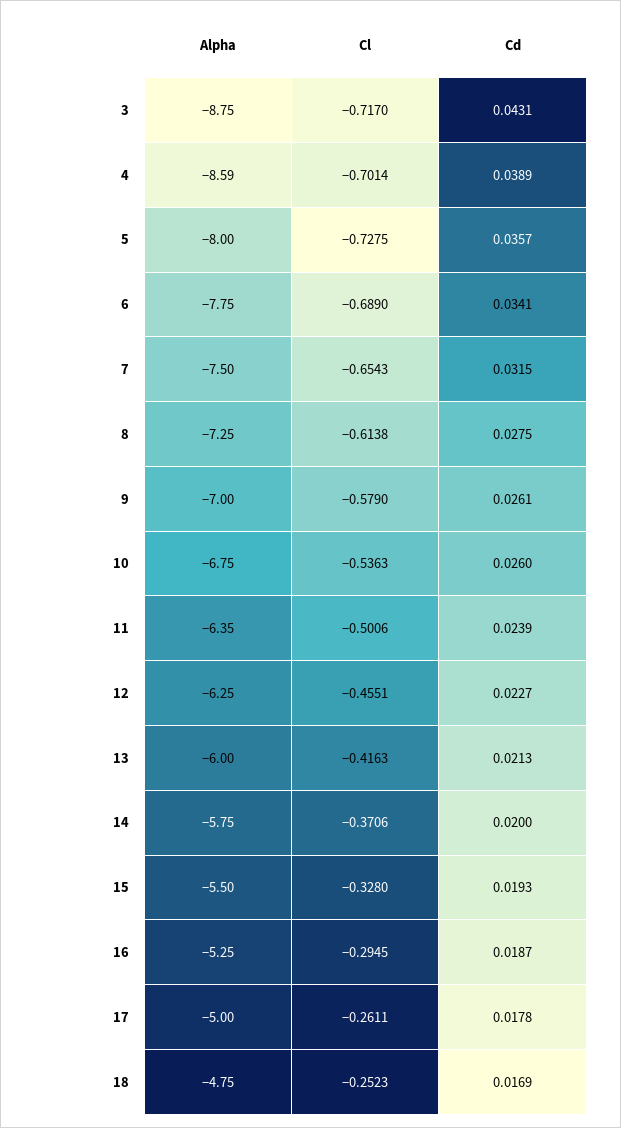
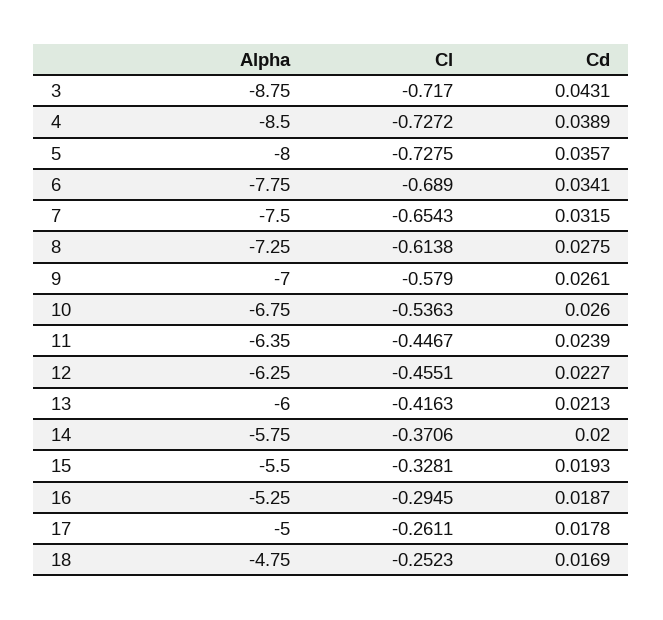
Alpha, 4: -8.59 -> -8.5
Cl, 4: -0.7014 -> -0.7272
Cl, 11: -0.5006 -> -0.4467
Cl, 15: -0.328 -> -0.3281

